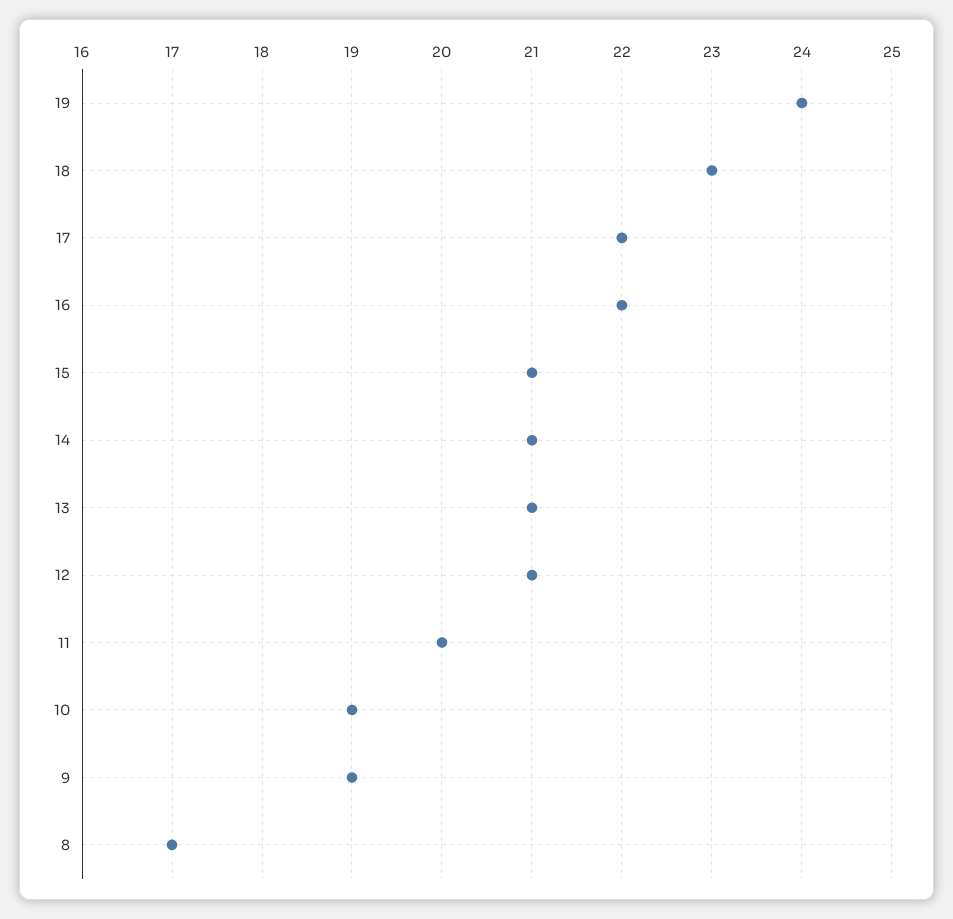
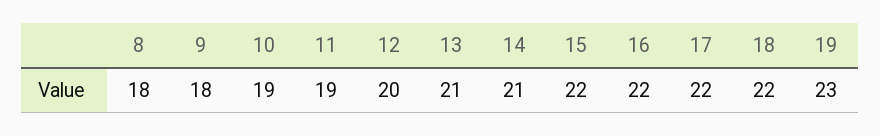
19: 24 -> 23
18: 23 -> 22
15: 21 -> 22
12: 21 -> 20
11: 20 -> 19
9: 19 -> 18
8: 17 -> 18

